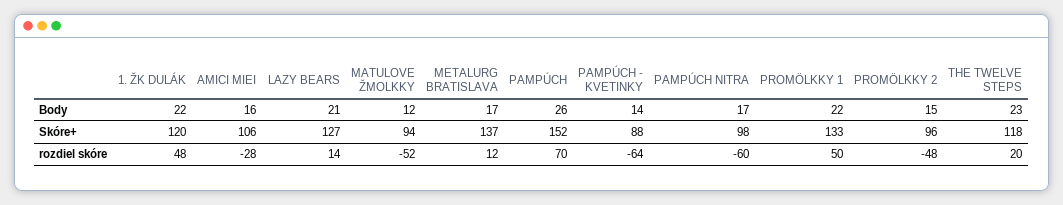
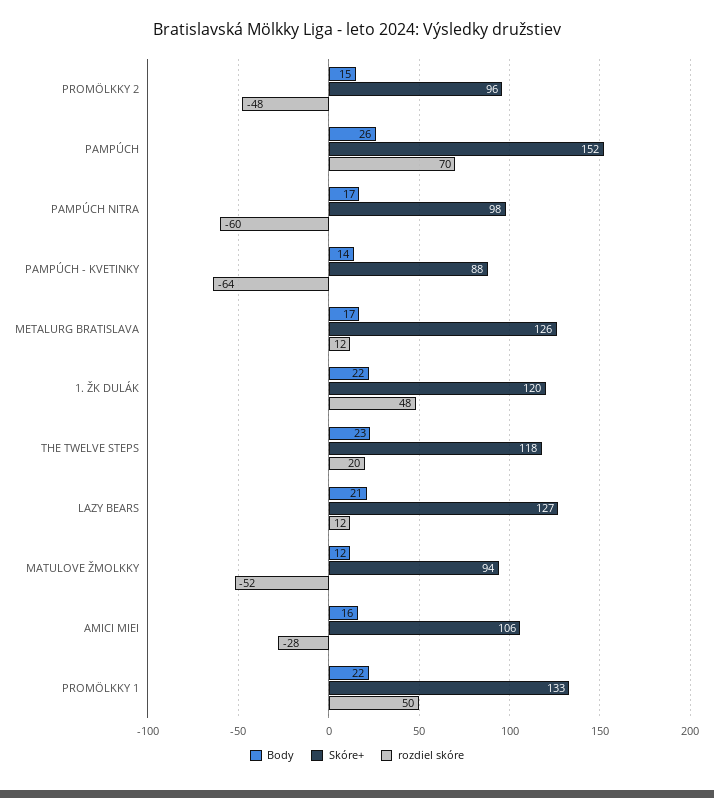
Skóre+, METALURG BRATISLAVA: 137 -> 126
rozdiel skóre, LAZY BEARS: 14 -> 12

